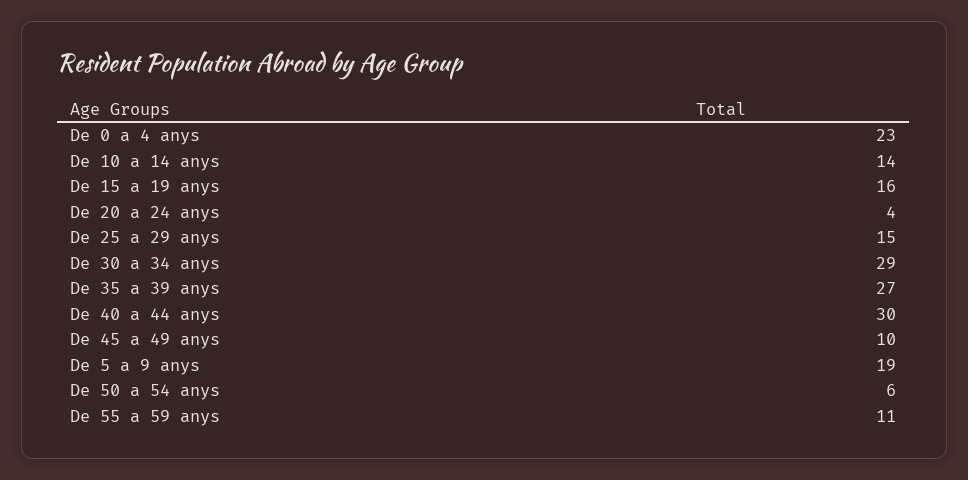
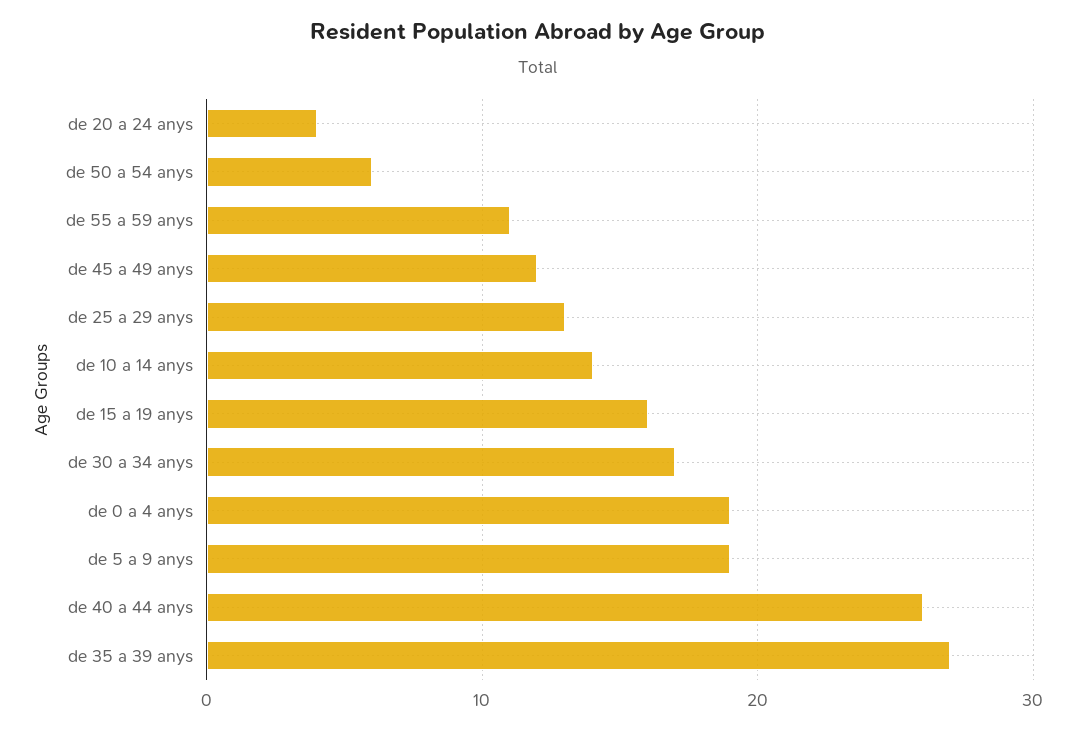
De 0 a 4 anys: 23 -> 19
De 25 a 29 anys: 15 -> 13
De 30 a 34 anys: 29 -> 17
De 40 a 44 anys: 30 -> 26
De 45 a 49 anys: 10 -> 12

